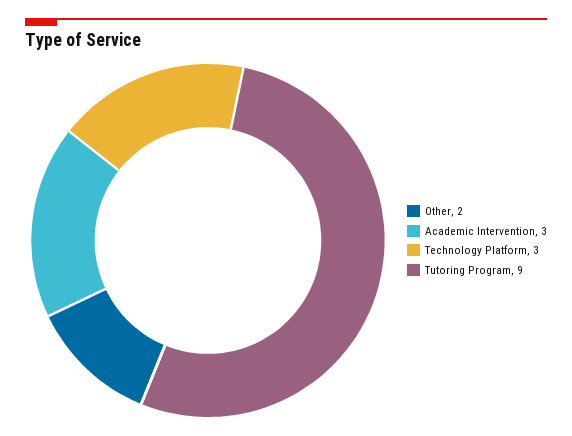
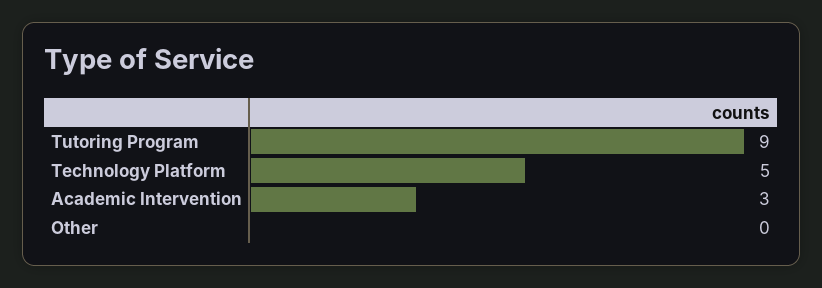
Other: 2 -> 0
Technology Platform: 3 -> 5

